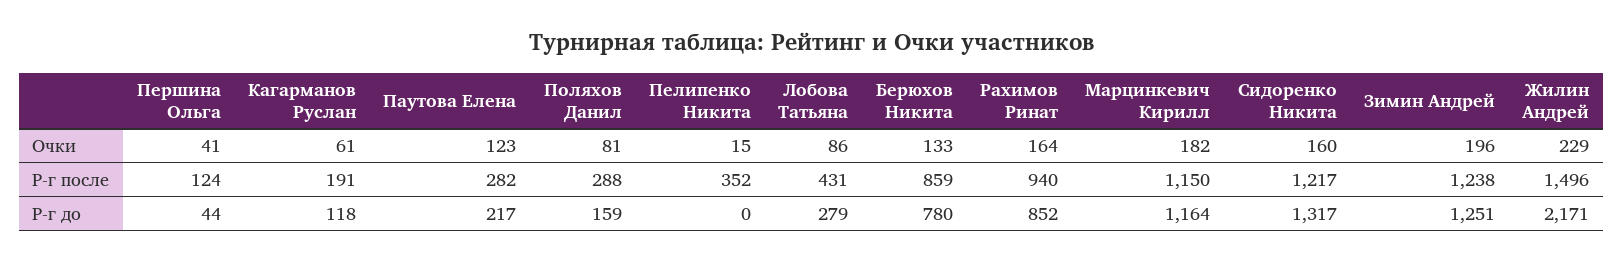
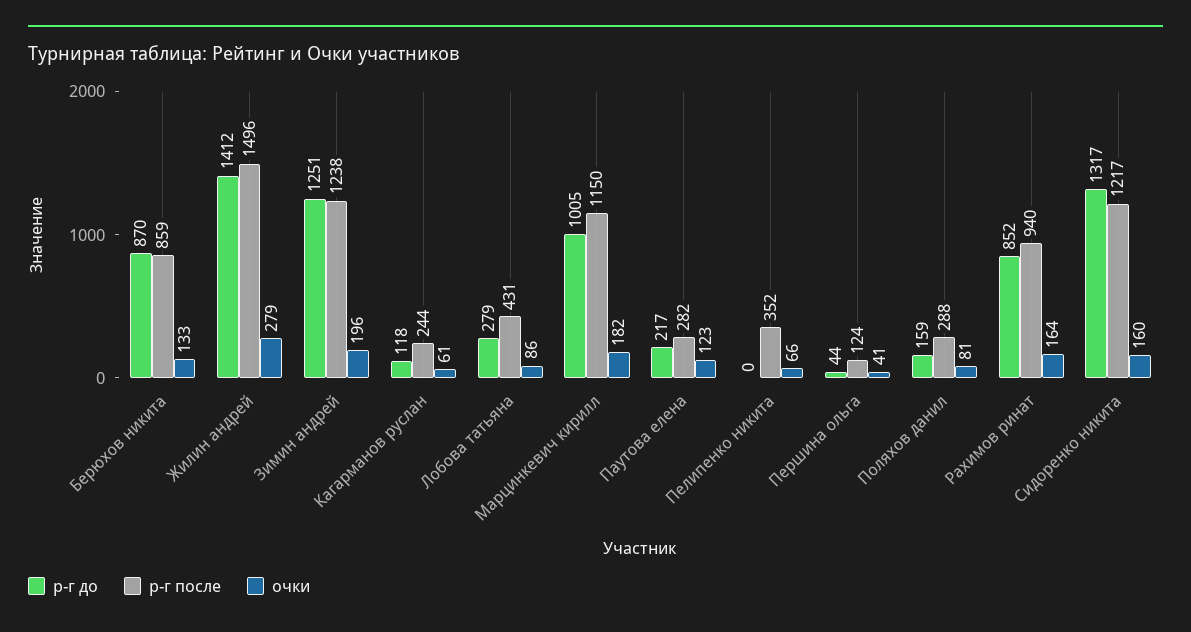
Очки, Пелипенко Никита: 15 -> 66
Очки, Жилин Андрей: 229 -> 279
Р-г после, Кагарманов Руслан: 191 -> 244
Р-г до, Берюхов Никита: 780 -> 870
Р-г до, Марцинкевич Кирилл: 1164 -> 1005
Р-г до, Жилин Андрей: 2171 -> 1412

